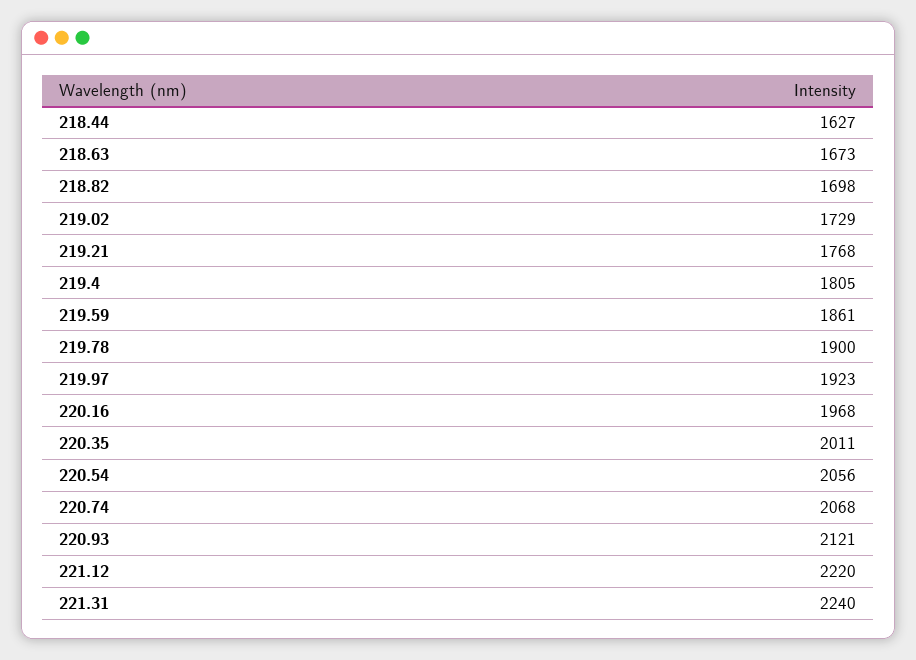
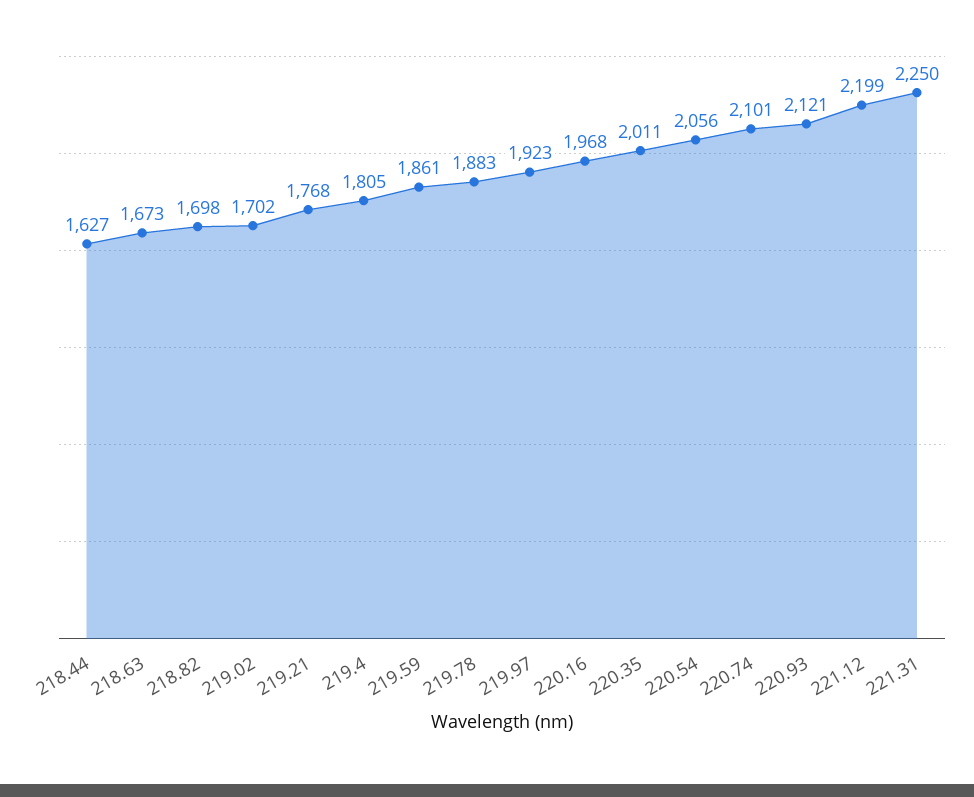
219.02: 1729 -> 1702
219.78: 1900 -> 1883
220.74: 2068 -> 2101
221.12: 2220 -> 2199
221.31: 2240 -> 2250

